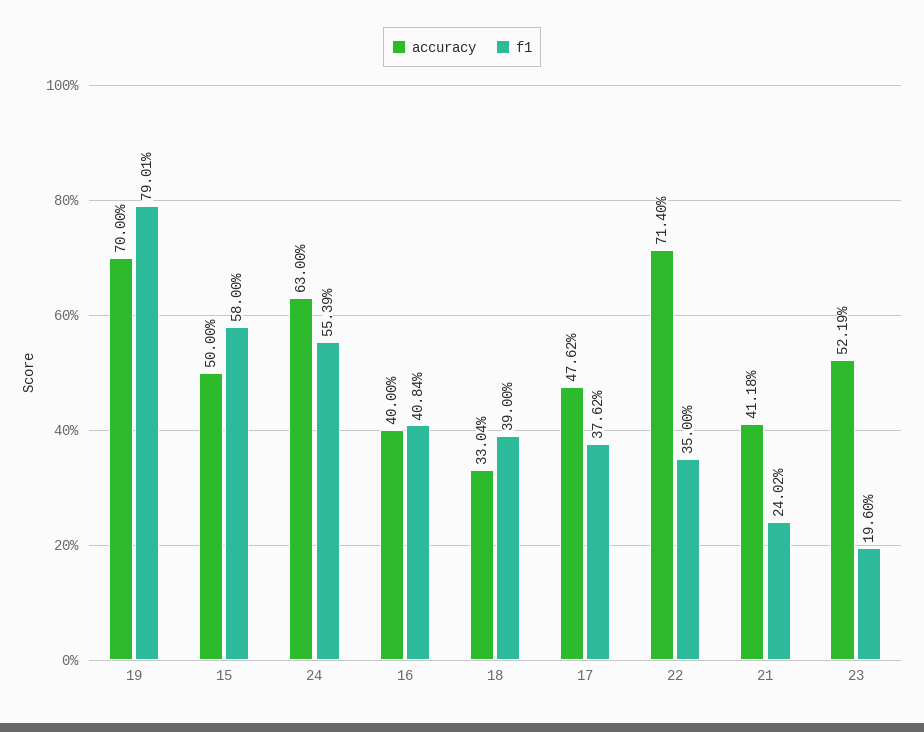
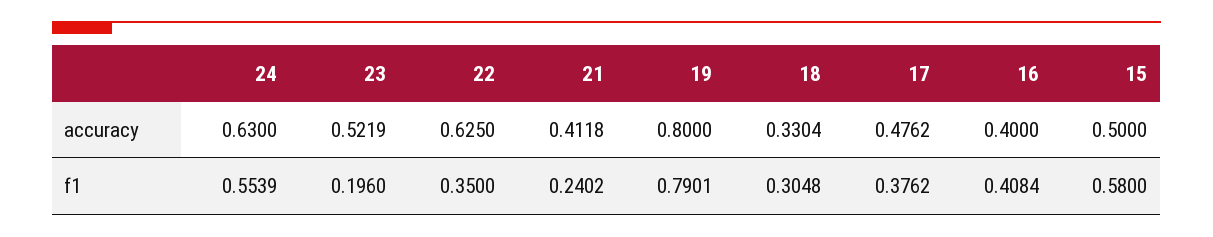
accuracy, 19: 0.7 -> 0.8
f1, 18: 0.39 -> 0.3048
accuracy, 22: 0.714 -> 0.625

